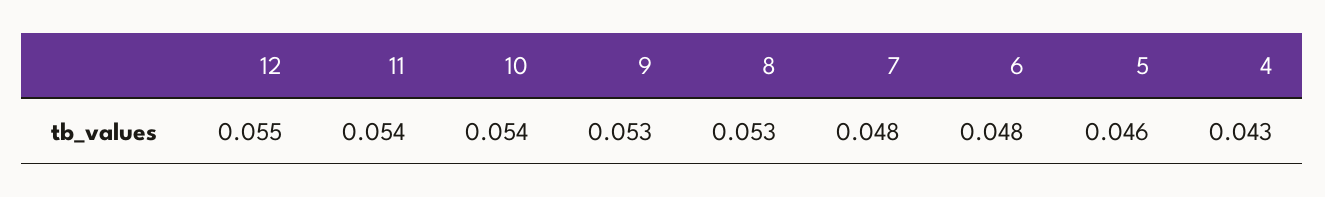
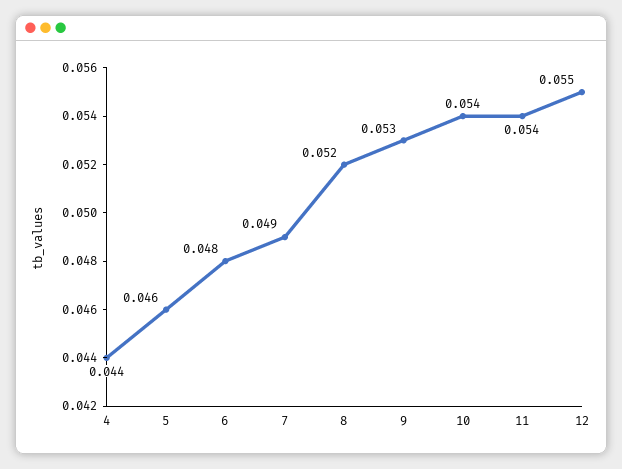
8: 0.053 -> 0.052
7: 0.048 -> 0.049
4: 0.043 -> 0.044

